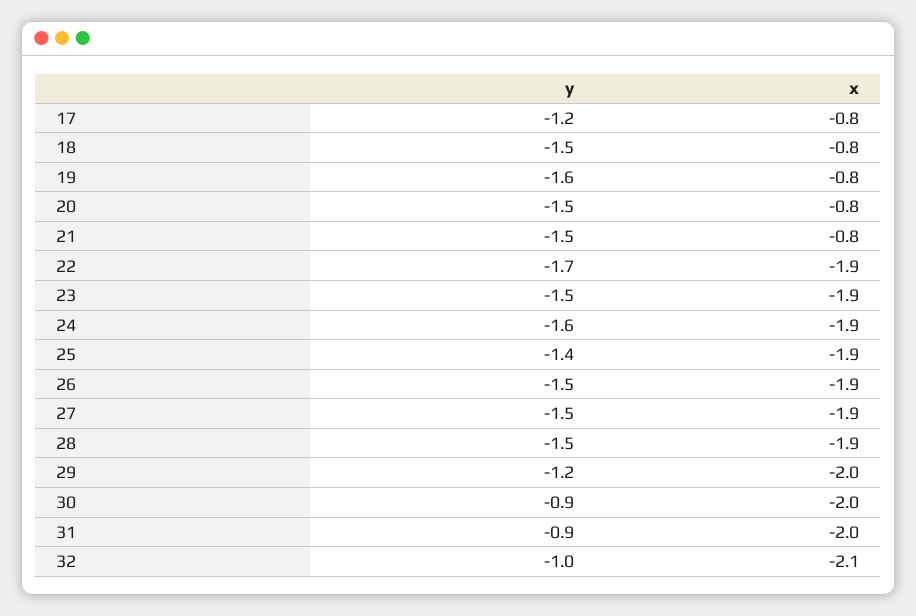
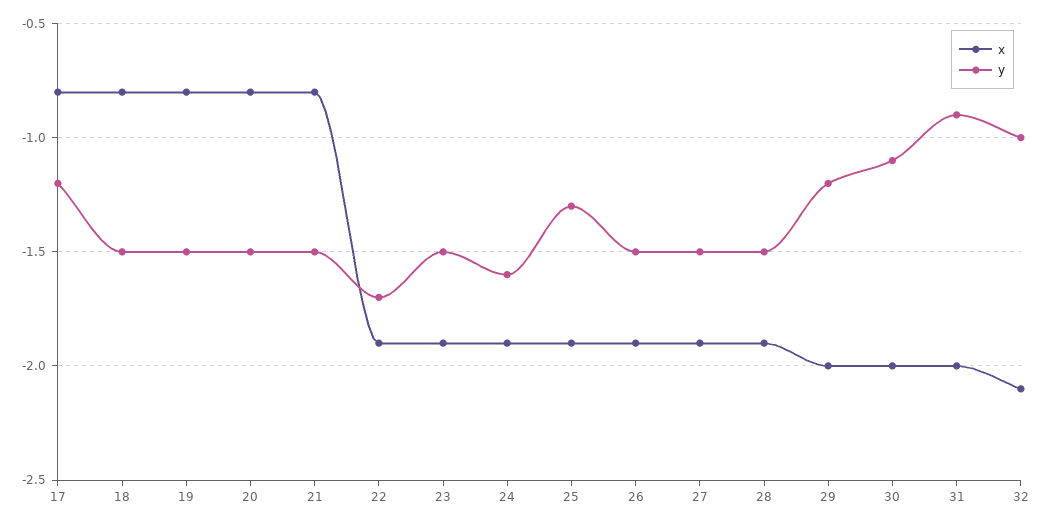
y, 19: -1.6 -> -1.5
y, 25: -1.4 -> -1.3
y, 30: -0.9 -> -1.1

